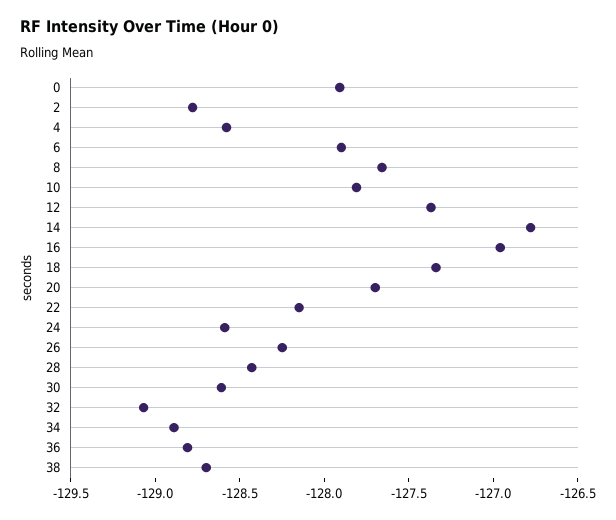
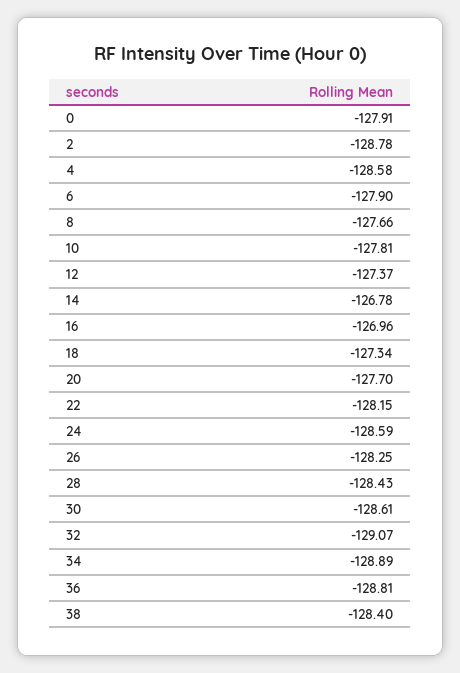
38: -128.7 -> -128.4

